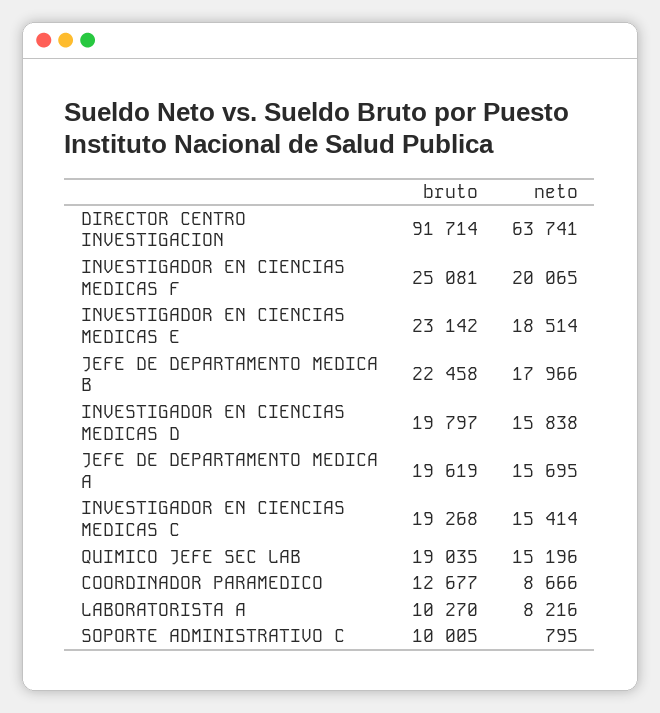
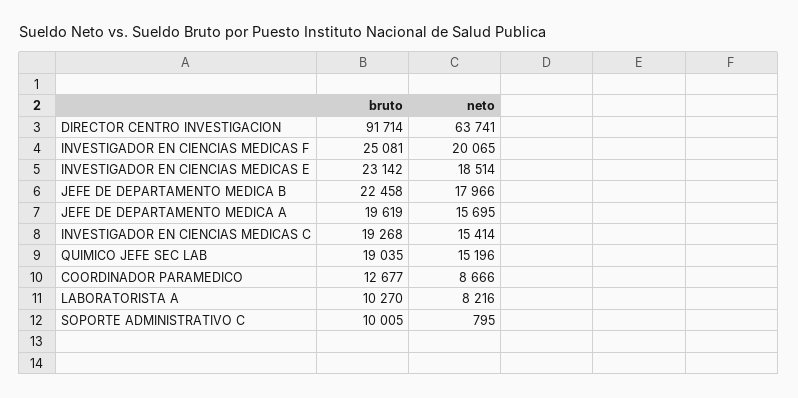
bruto, INVESTIGADOR EN CIENCIAS MEDICAS D: 19797 -> none
neto, INVESTIGADOR EN CIENCIAS MEDICAS D: 15838 -> none

